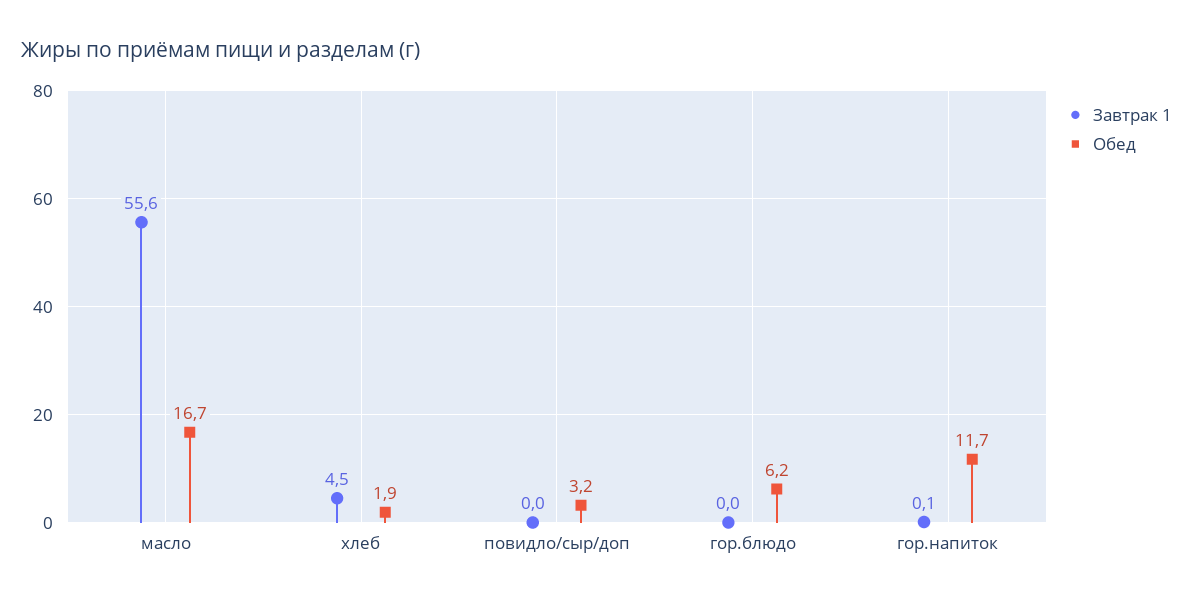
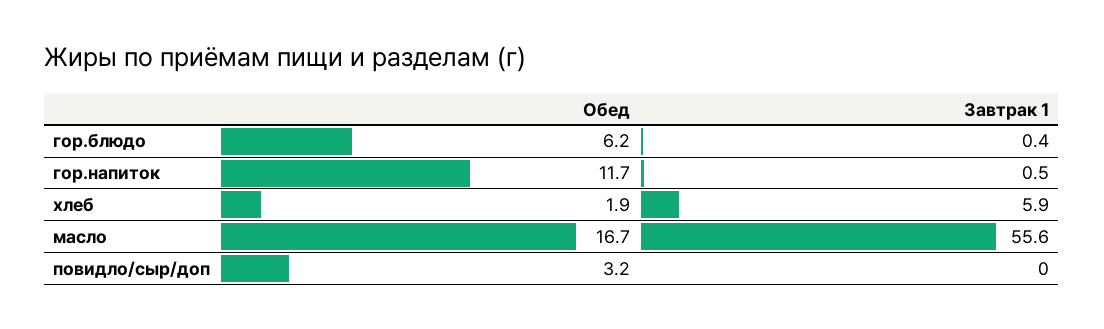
Завтрак 1, хлеб: 4.5 -> 5.9
Завтрак 1, гор.блюдо: 0 -> 0.4
Завтрак 1, гор.напиток: 0.1 -> 0.5

